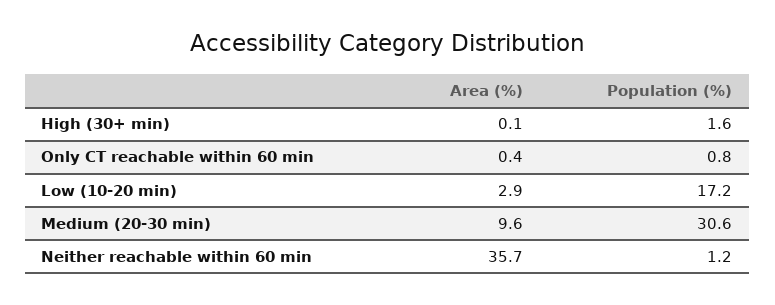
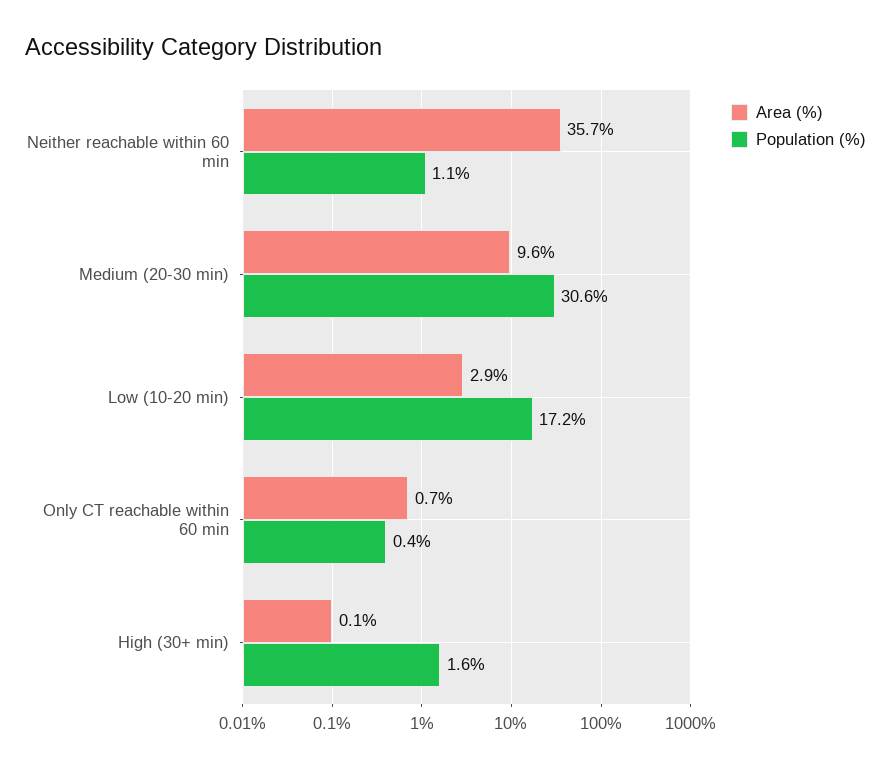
Area (%), Only CT reachable within 60 min: 0.4 -> 0.7
Population (%), Only CT reachable within 60 min: 0.8 -> 0.4
Population (%), Neither reachable within 60 min: 1.2 -> 1.1

